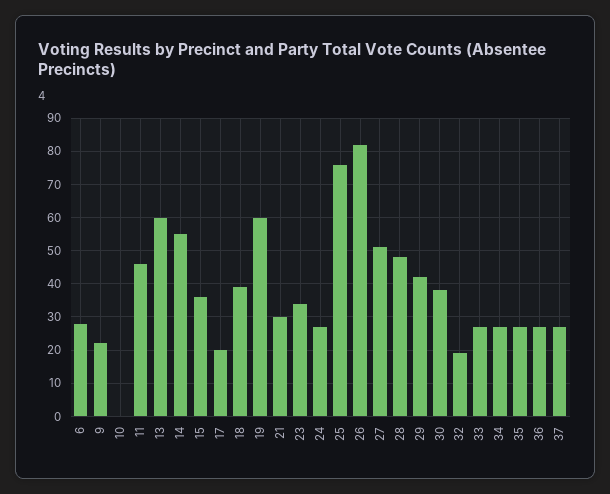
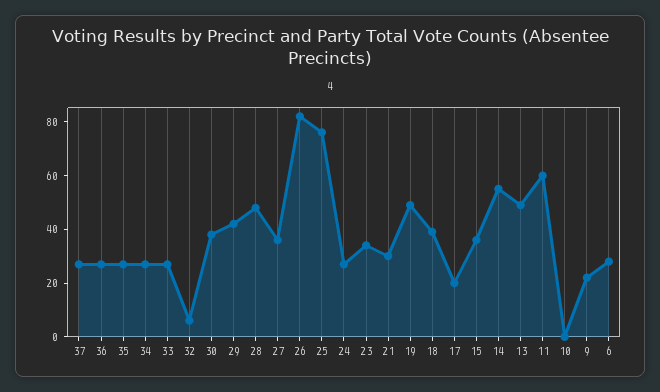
11: 45 -> 60
13: 60 -> 50
19: 60 -> 50
27: 50 -> 35
32: 20 -> 5

